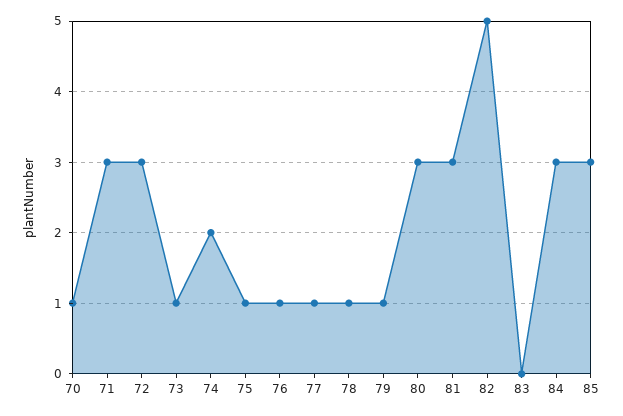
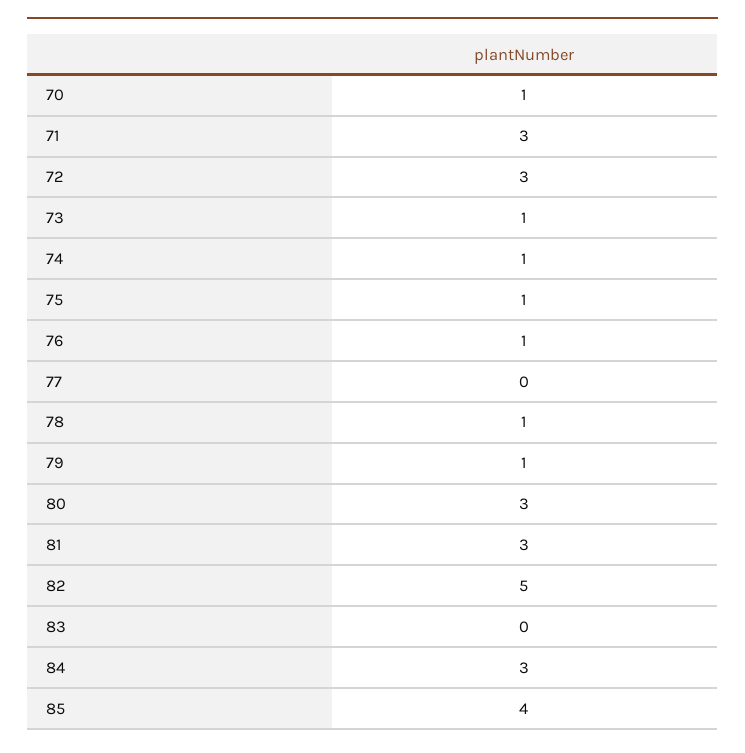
74: 2 -> 1
77: 1 -> 0
85: 3 -> 4

